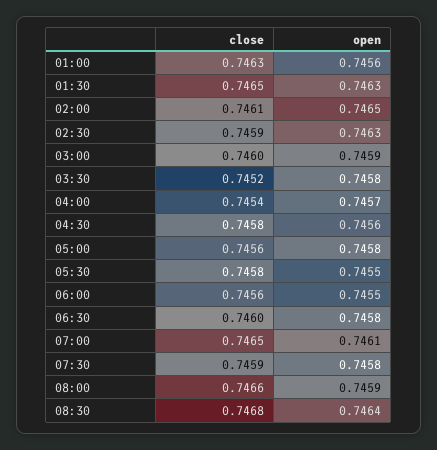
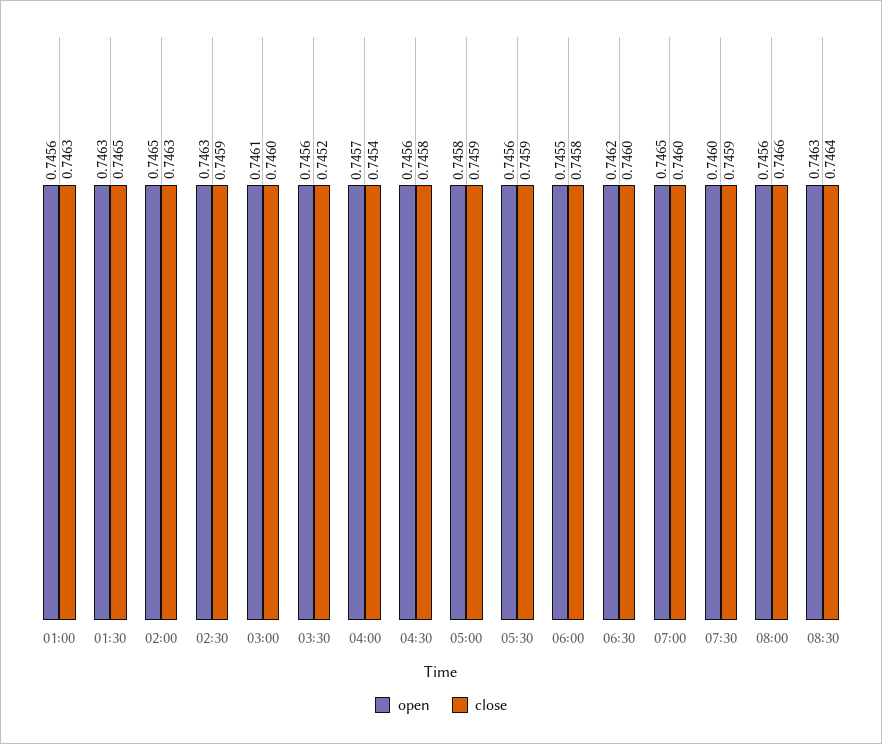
close, 02:00: 0.7461 -> 0.7463
open, 03:00: 0.7459 -> 0.7461
open, 03:30: 0.7458 -> 0.7456
close, 05:00: 0.7456 -> 0.7459
close, 05:30: 0.7458 -> 0.7459
open, 05:30: 0.7455 -> 0.7456
close, 06:00: 0.7456 -> 0.7458
open, 06:30: 0.7458 -> 0.7462
close, 07:00: 0.7465 -> 0.746
open, 07:00: 0.7461 -> 0.7465
open, 07:30: 0.7458 -> 0.746
open, 08:00: 0.7459 -> 0.7456
close, 08:30: 0.7468 -> 0.7464
open, 08:30: 0.7464 -> 0.7463

